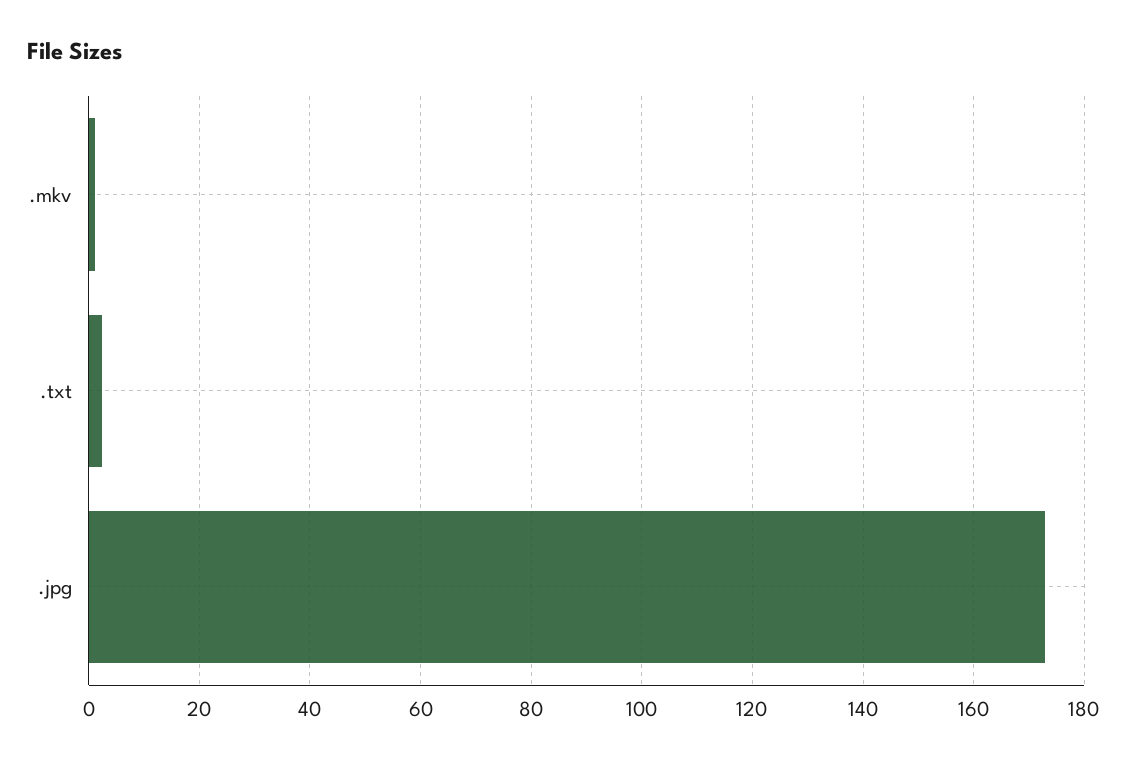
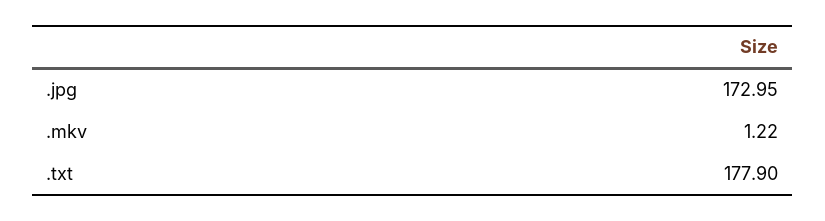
.txt: 2 -> 177.9

